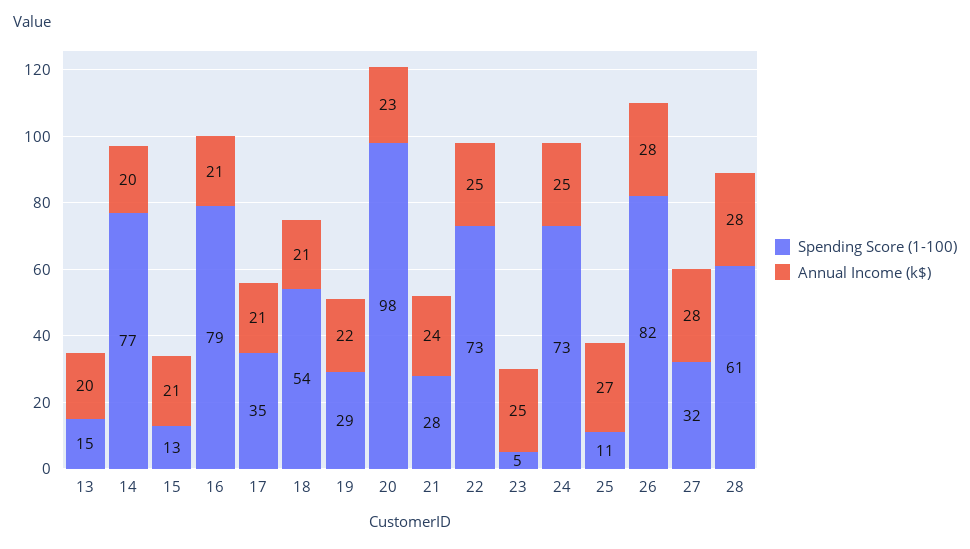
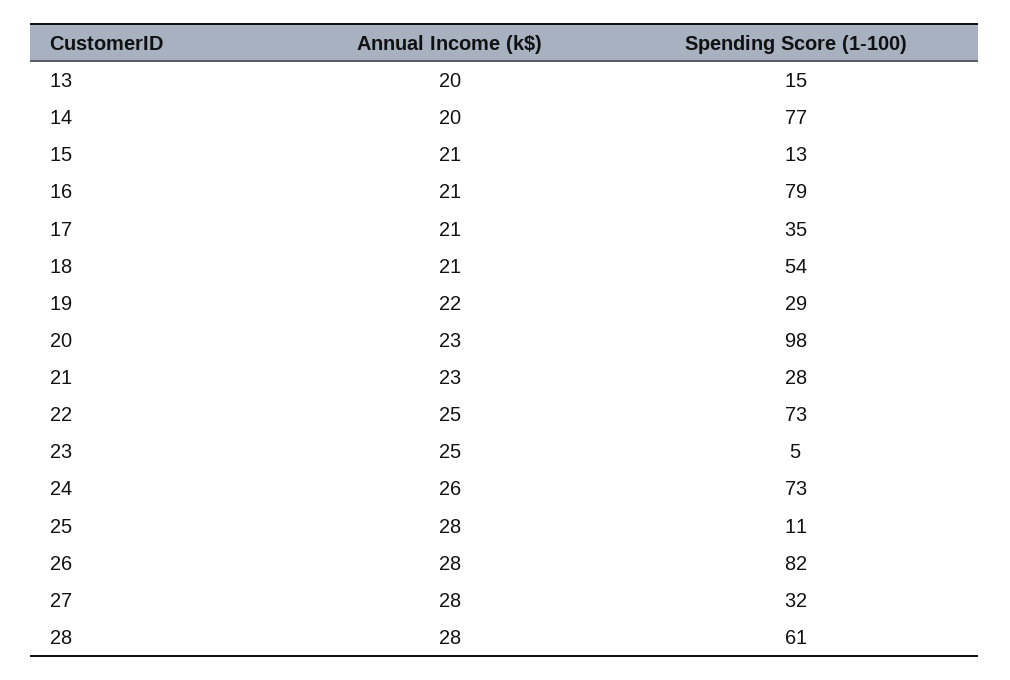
Annual Income (k$), 21: 24 -> 23
Annual Income (k$), 24: 25 -> 26
Annual Income (k$), 25: 27 -> 28

